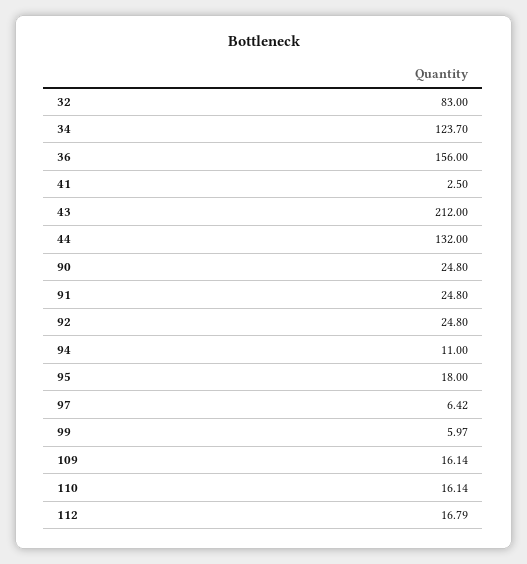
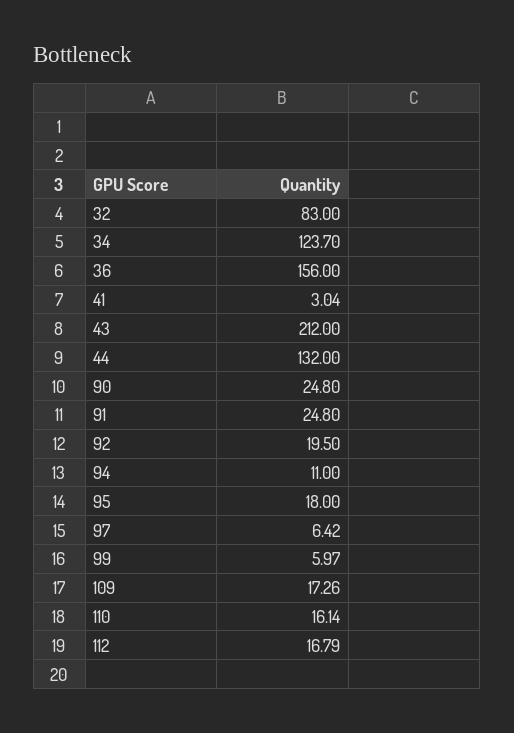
41: 2.5 -> 3.04
92: 24.8 -> 19.5
109: 16.14 -> 17.26

